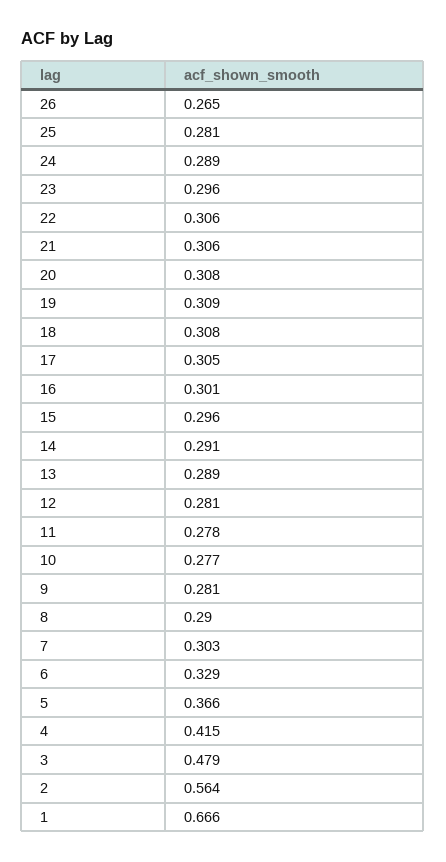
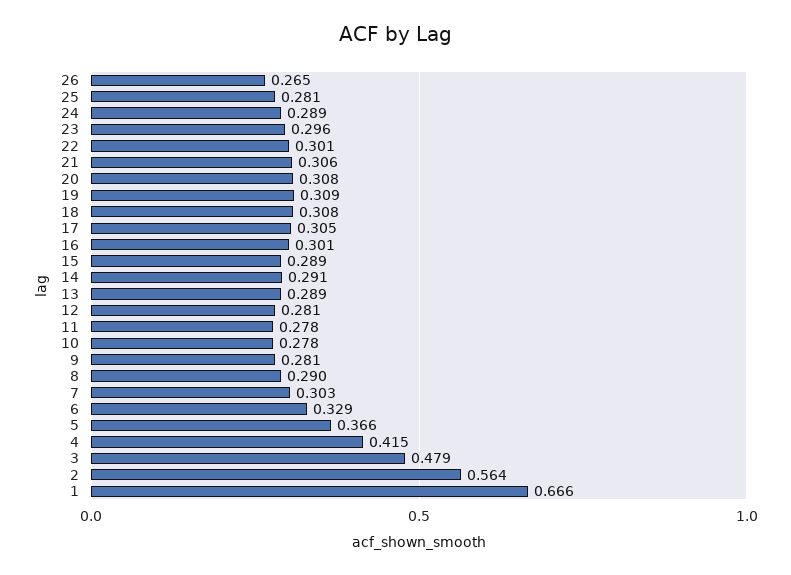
22: 0.306 -> 0.301
15: 0.296 -> 0.289
10: 0.277 -> 0.278

